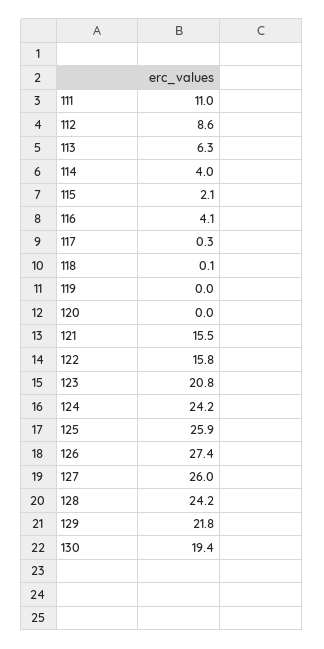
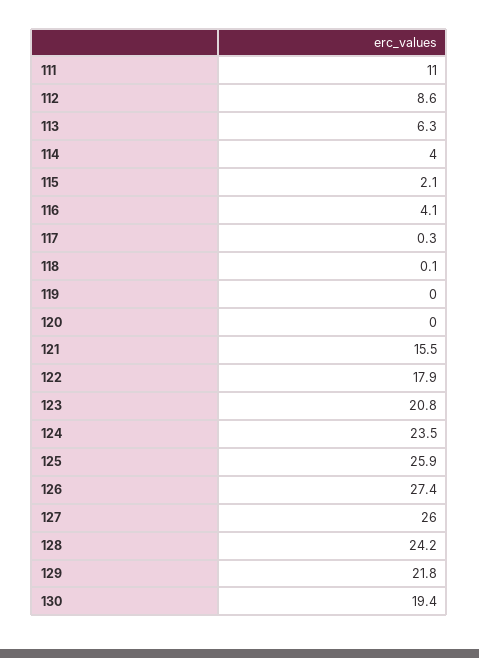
122: 15.8 -> 17.9
124: 24.2 -> 23.5

